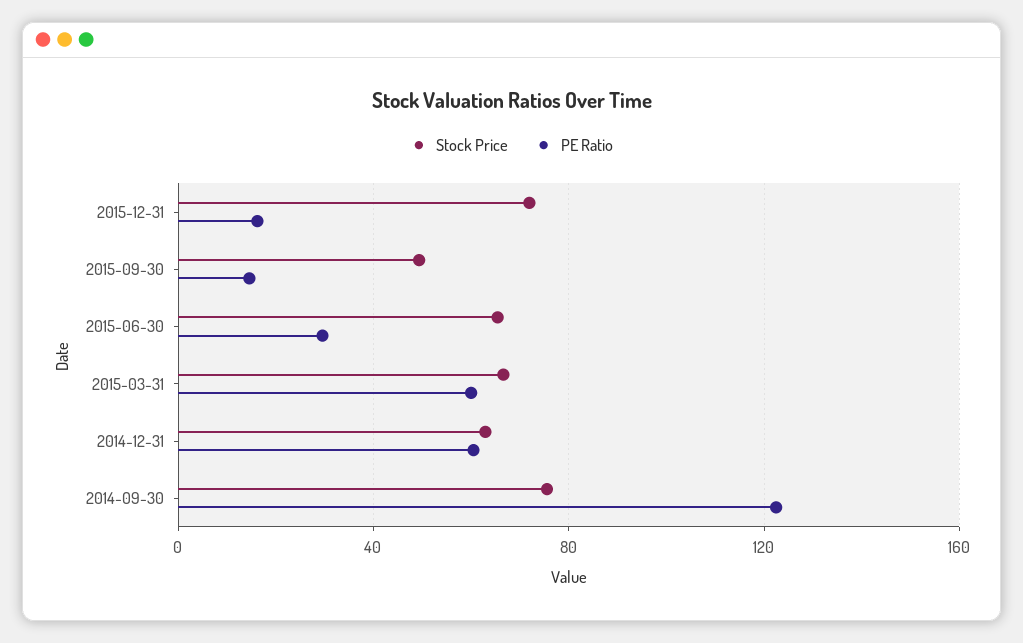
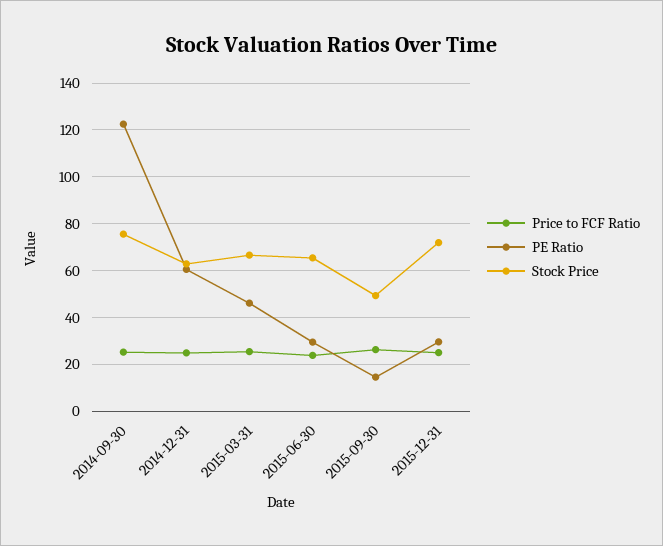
PE Ratio, 2015-12-31: 15 -> 30
PE Ratio, 2015-03-31: 60 -> 45
Price to FCF Ratio, 2014-09-30: none -> 25
Price to FCF Ratio, 2014-12-31: none -> 25
Price to FCF Ratio, 2015-03-31: none -> 25
Price to FCF Ratio, 2015-06-30: none -> 25
Price to FCF Ratio, 2015-09-30: none -> 25
Price to FCF Ratio, 2015-12-31: none -> 25

